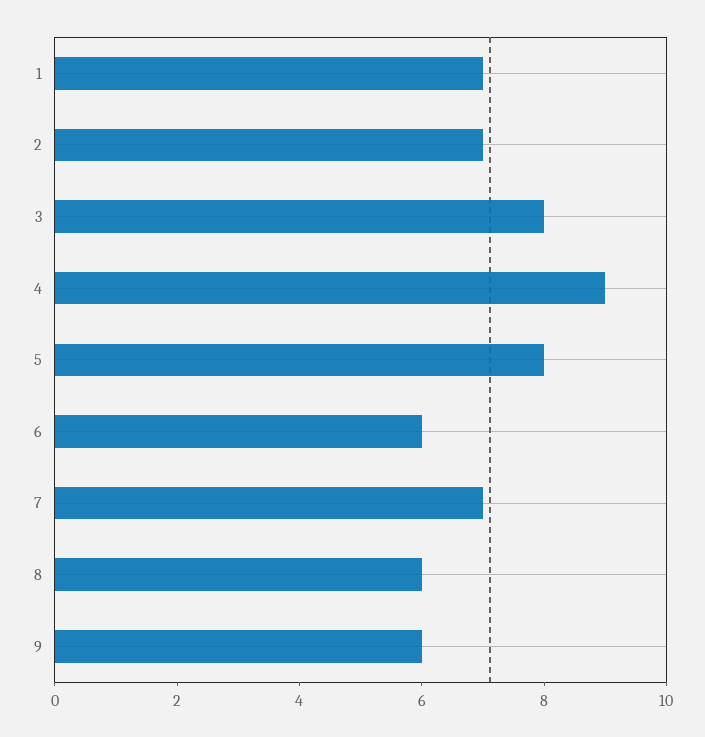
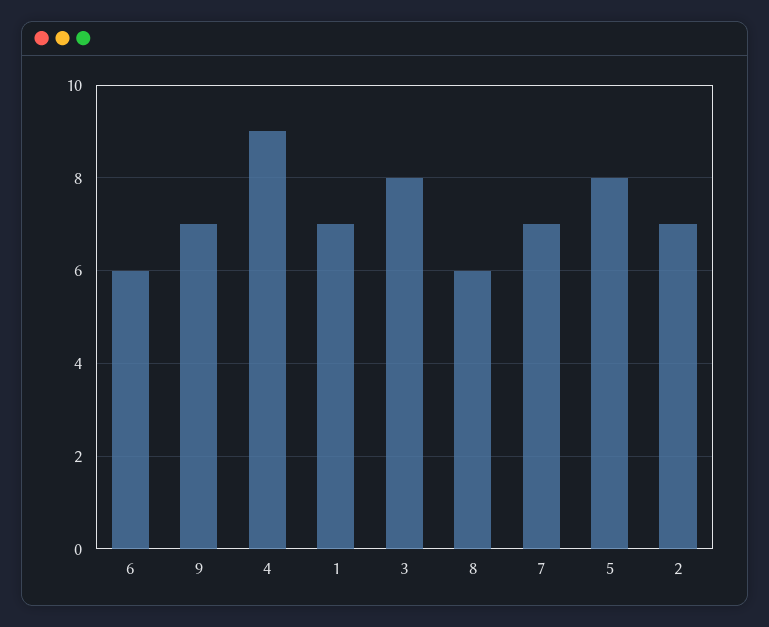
9: 6 -> 7

